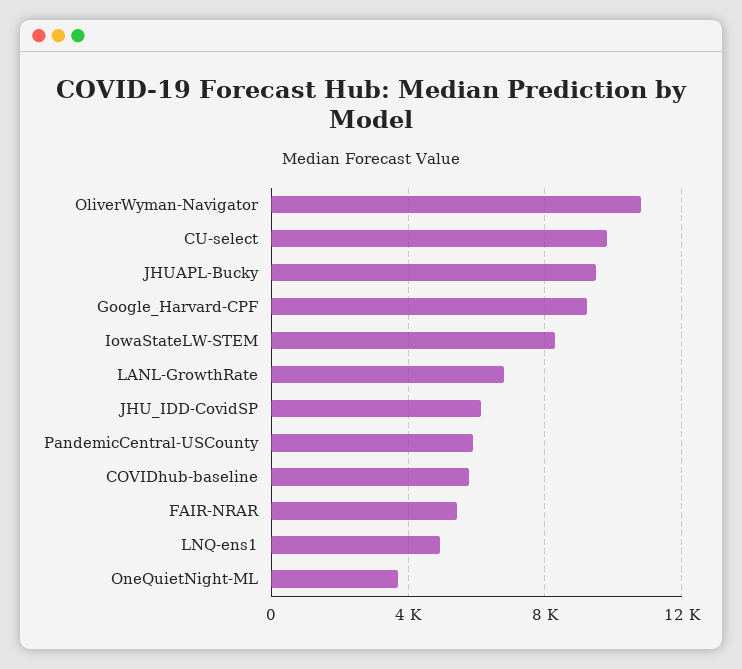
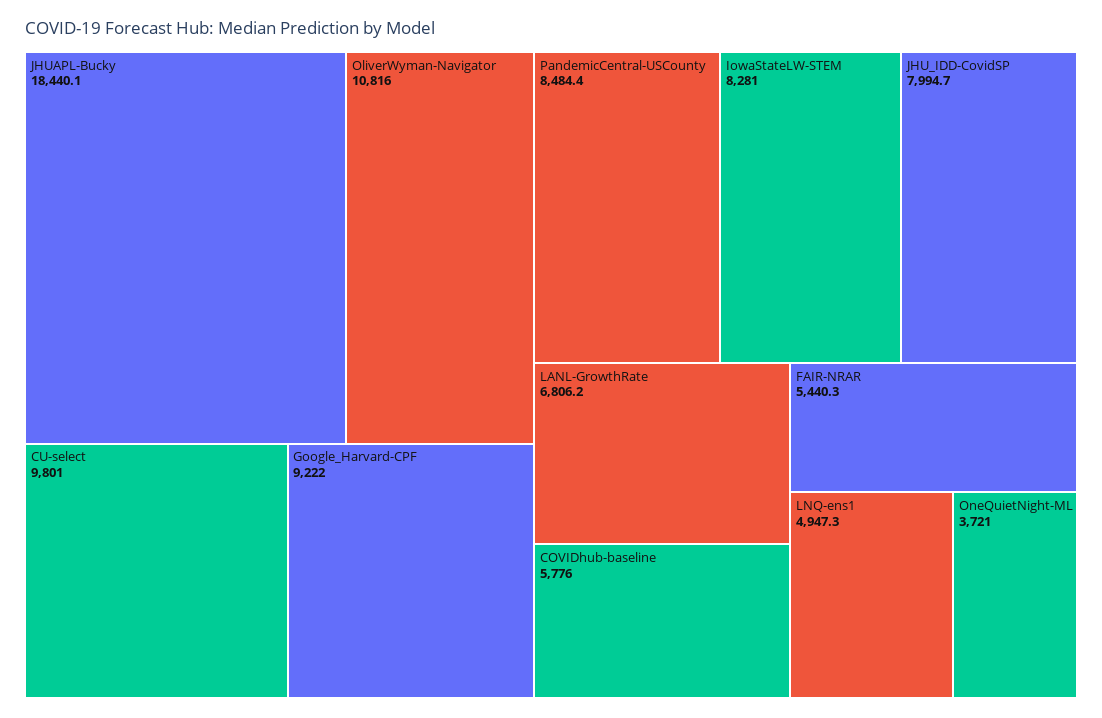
JHUAPL-Bucky: 9500 -> 18440.1
JHU_IDD-CovidSP: 6000 -> 7994.7
PandemicCentral-USCounty: 6000 -> 8484.4

